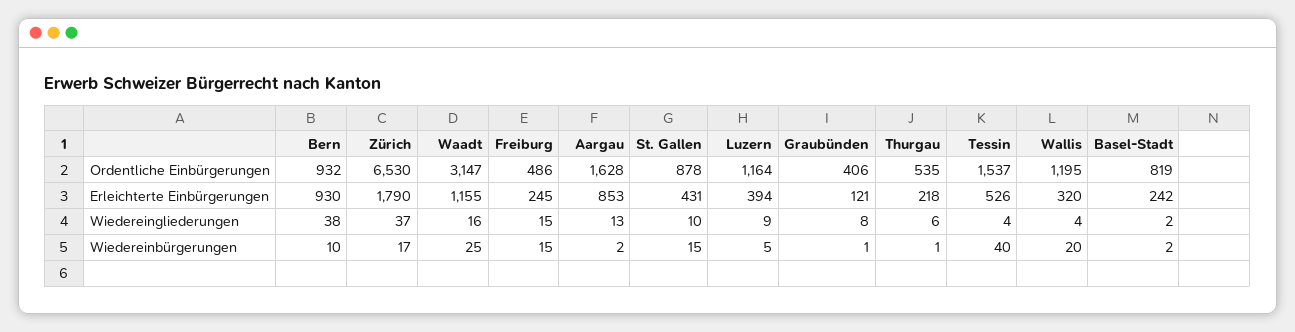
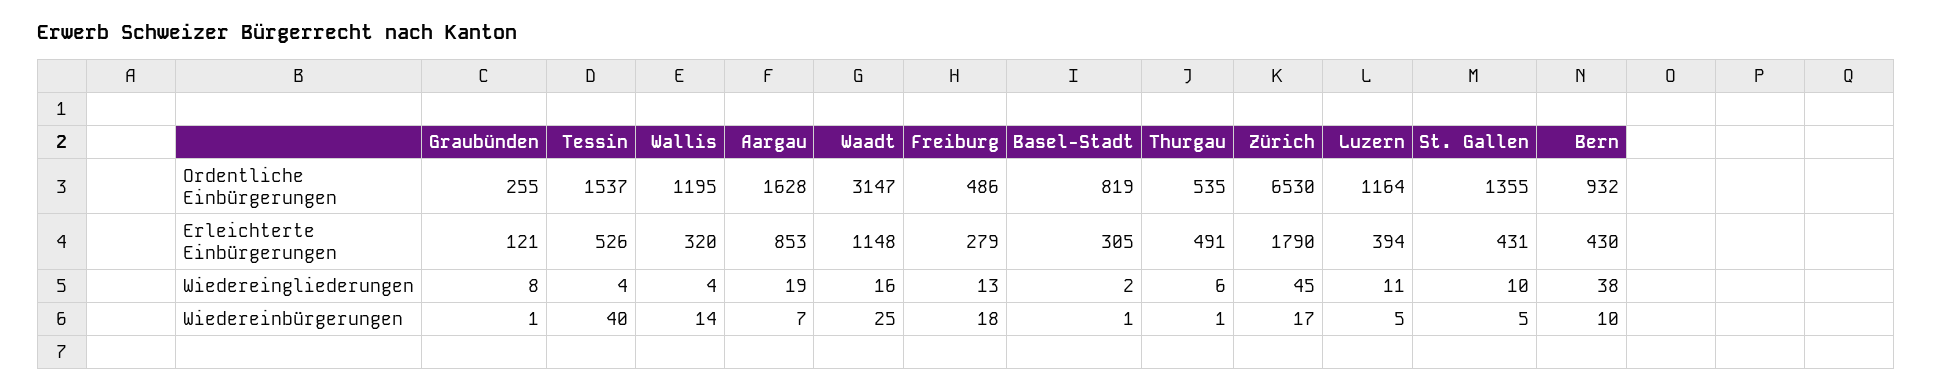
St. Gallen, Ordentliche Einbürgerungen: 878 -> 1355
Graubünden, Ordentliche Einbürgerungen: 406 -> 255
Bern, Erleichterte Einbürgerungen: 930 -> 430
Waadt, Erleichterte Einbürgerungen: 1155 -> 1148
Freiburg, Erleichterte Einbürgerungen: 245 -> 279
Thurgau, Erleichterte Einbürgerungen: 218 -> 491
Basel-Stadt, Erleichterte Einbürgerungen: 242 -> 305
Zürich, Wiedereingliederungen: 37 -> 45
Freiburg, Wiedereingliederungen: 15 -> 13
Aargau, Wiedereingliederungen: 13 -> 19
Luzern, Wiedereingliederungen: 9 -> 11
Freiburg, Wiedereinbürgerungen: 15 -> 18
Aargau, Wiedereinbürgerungen: 2 -> 7
St. Gallen, Wiedereinbürgerungen: 15 -> 5
Wallis, Wiedereinbürgerungen: 20 -> 14
Basel-Stadt, Wiedereinbürgerungen: 2 -> 1

